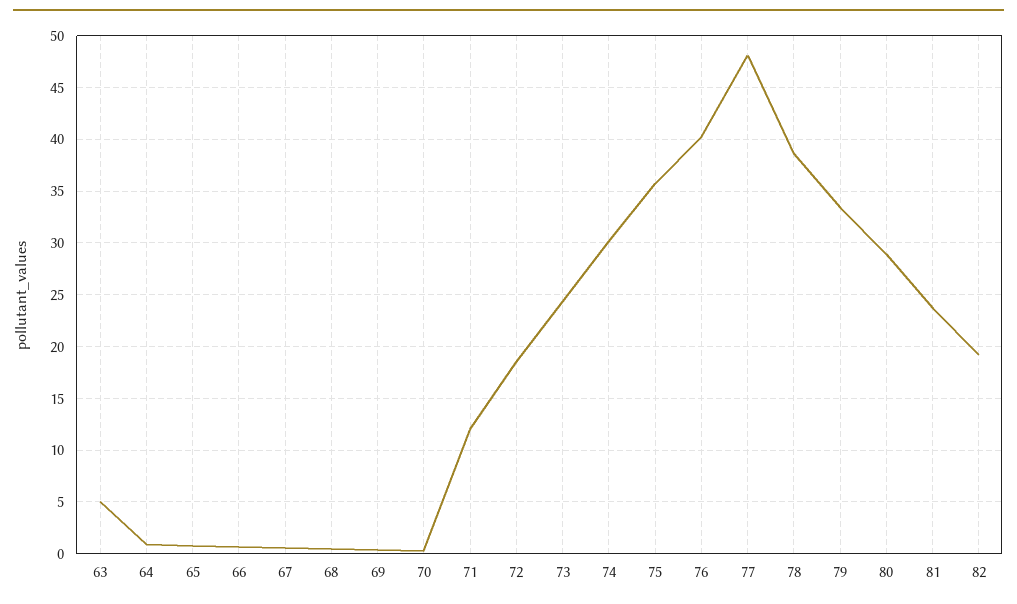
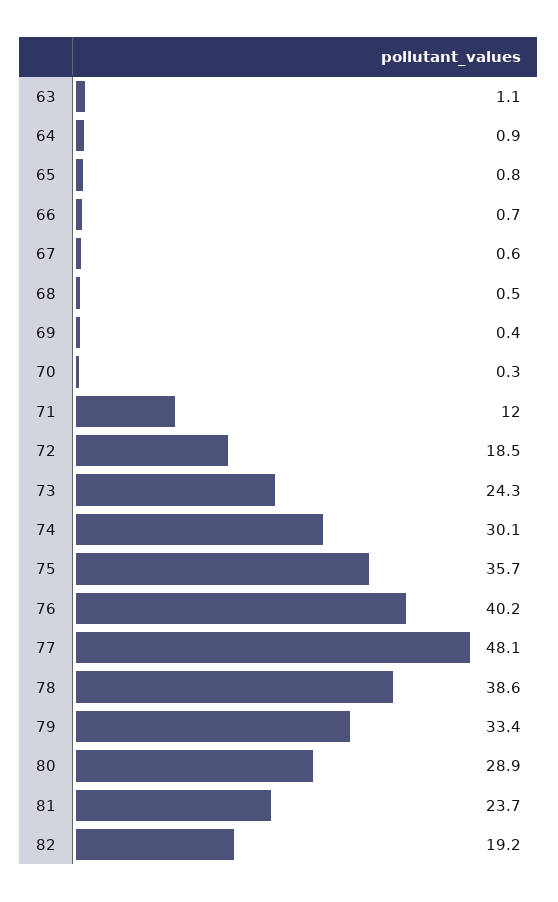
63: 5 -> 1.1

